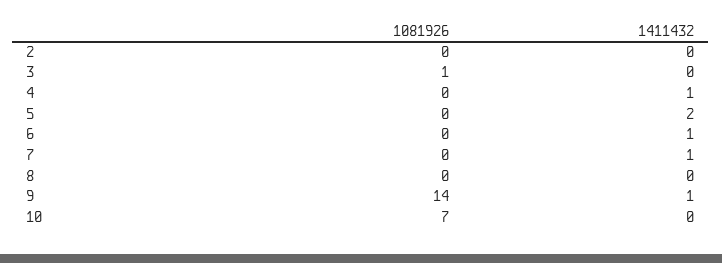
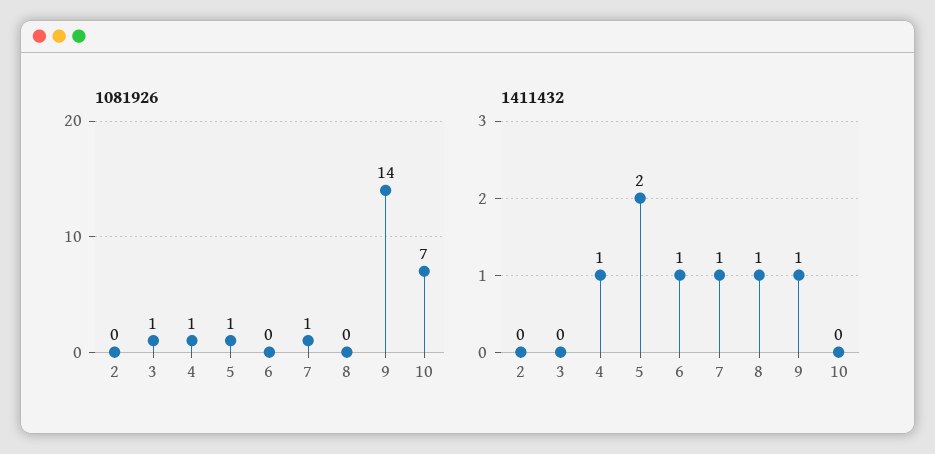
1081926, 4: 0 -> 1
1081926, 5: 0 -> 1
1081926, 7: 0 -> 1
1411432, 8: 0 -> 1

